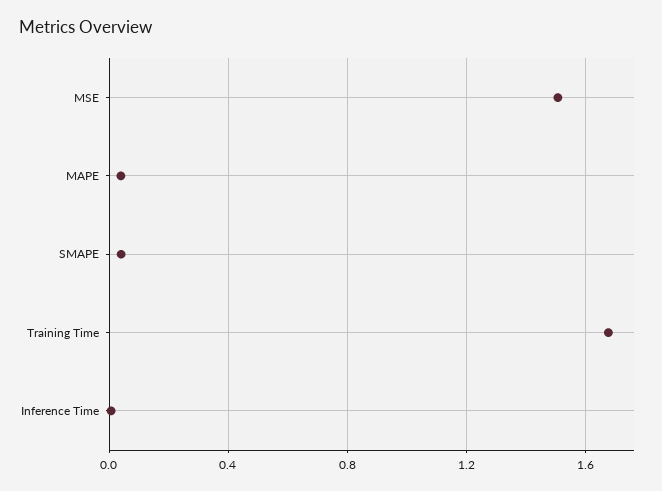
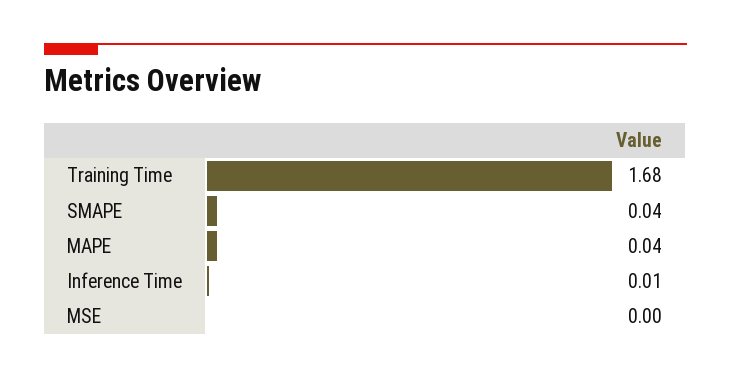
MSE: 1.5 -> 0

